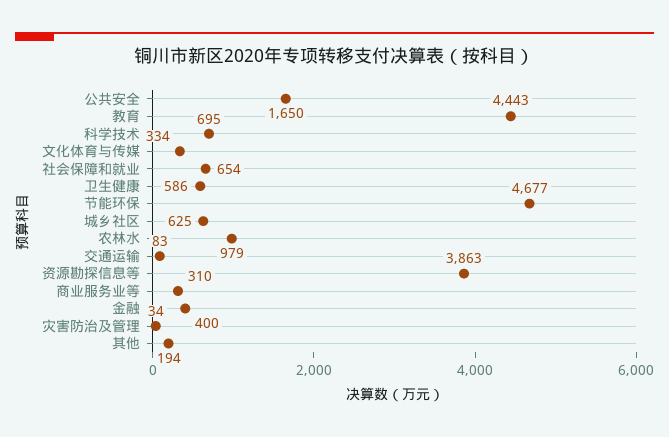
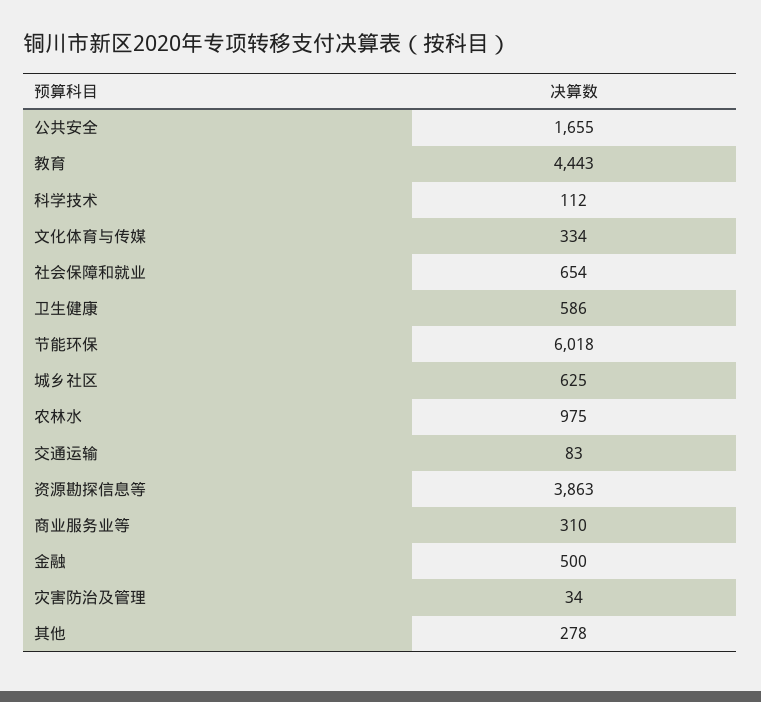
公共安全: 1650 -> 1655
科学技术: 695 -> 112
节能环保: 4677 -> 6018
农林水: 979 -> 975
金融: 400 -> 500
其他: 194 -> 278

